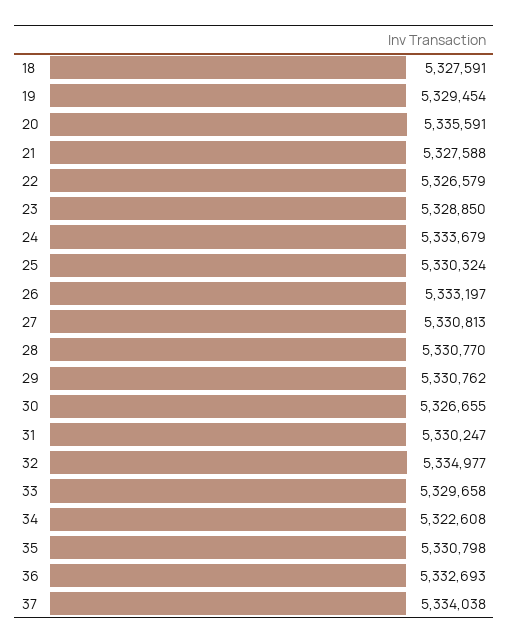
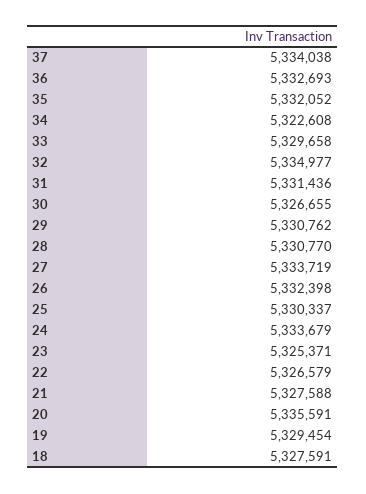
23: 5328850 -> 5325371
25: 5330324 -> 5330337
26: 5333197 -> 5332398
27: 5330813 -> 5333719
31: 5330247 -> 5331436
35: 5330798 -> 5332052

